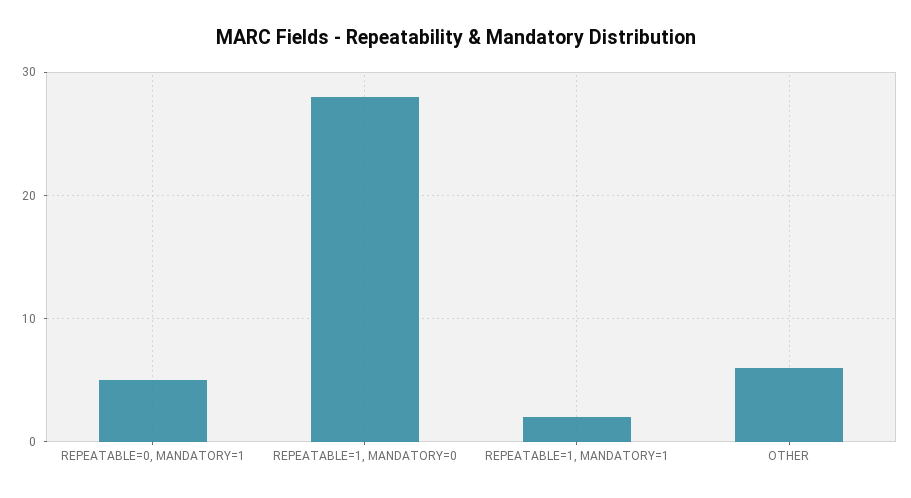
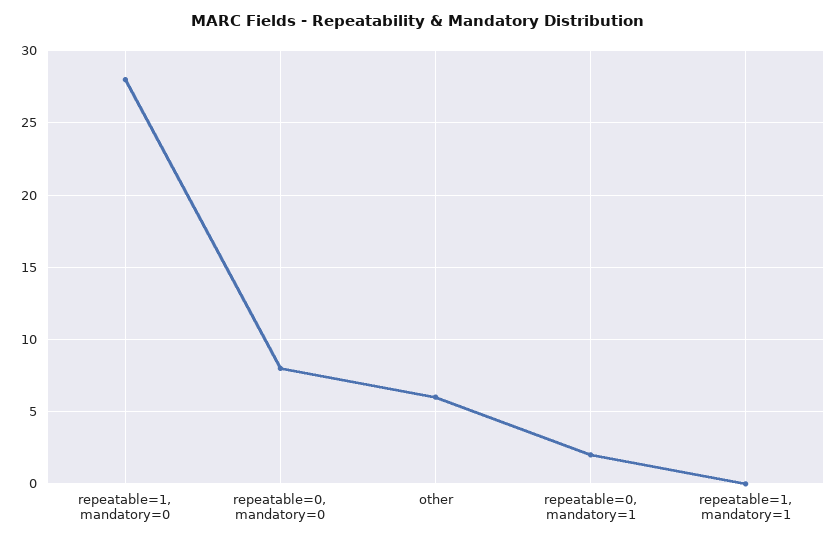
REPEATABLE=0, MANDATORY=1: 5 -> 2
REPEATABLE=1, MANDATORY=1: 2 -> 0
repeatable=0, mandatory=0: none -> 8

